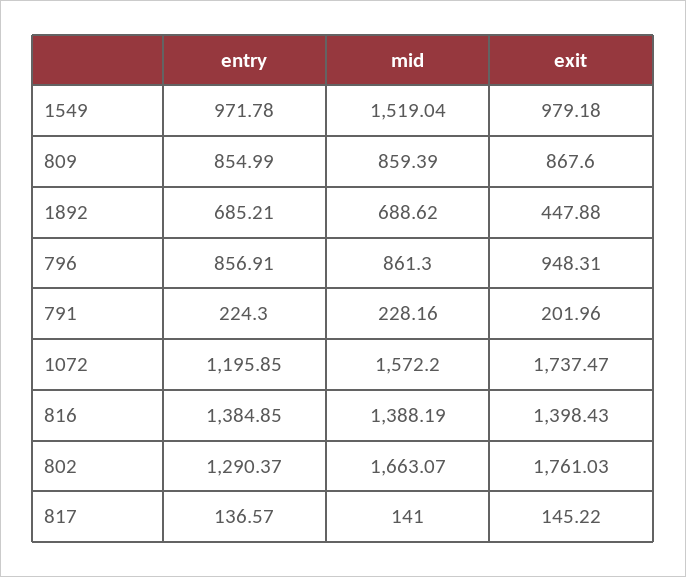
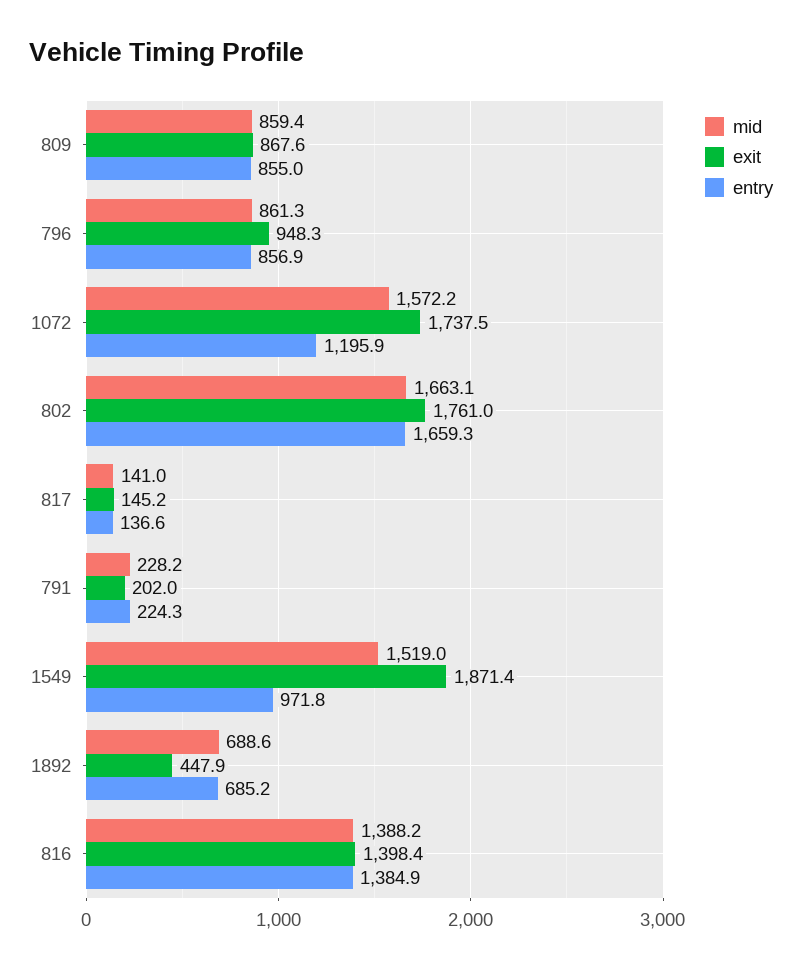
exit, 1549: 979.18 -> 1871.4
entry, 802: 1290.37 -> 1659.3

